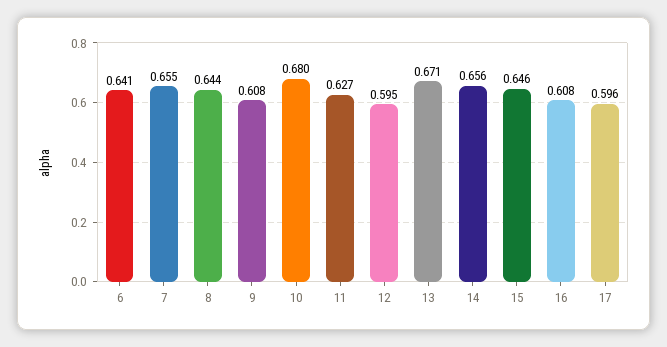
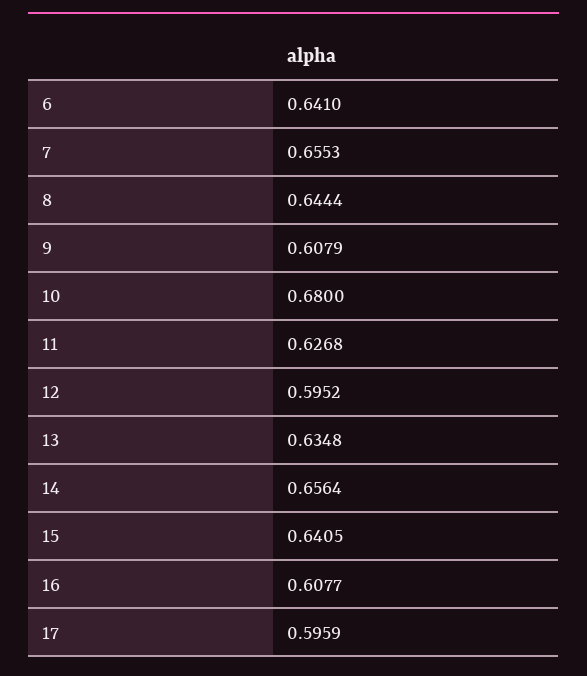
13: 0.671 -> 0.6348
15: 0.646 -> 0.6405

